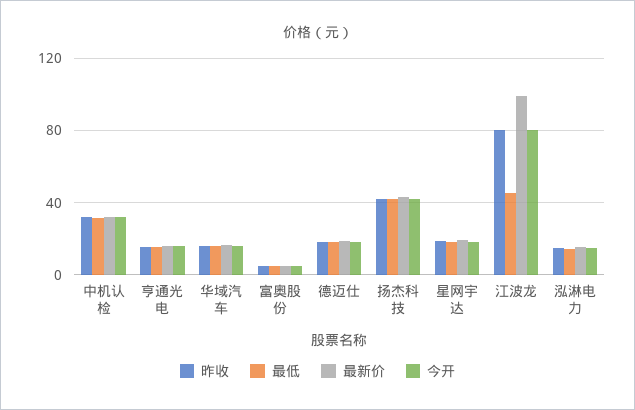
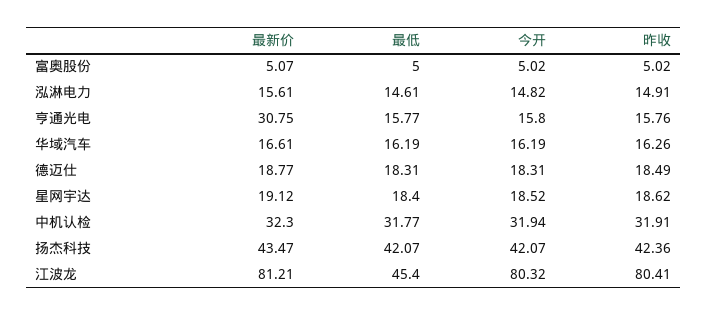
最新价, 亨通光电: 15 -> 30.75
最新价, 江波龙: 100 -> 81.21

